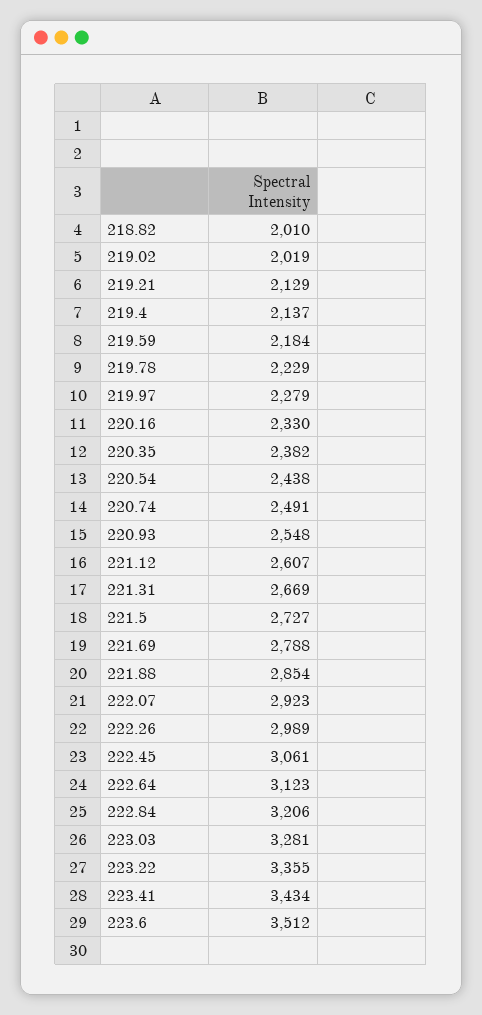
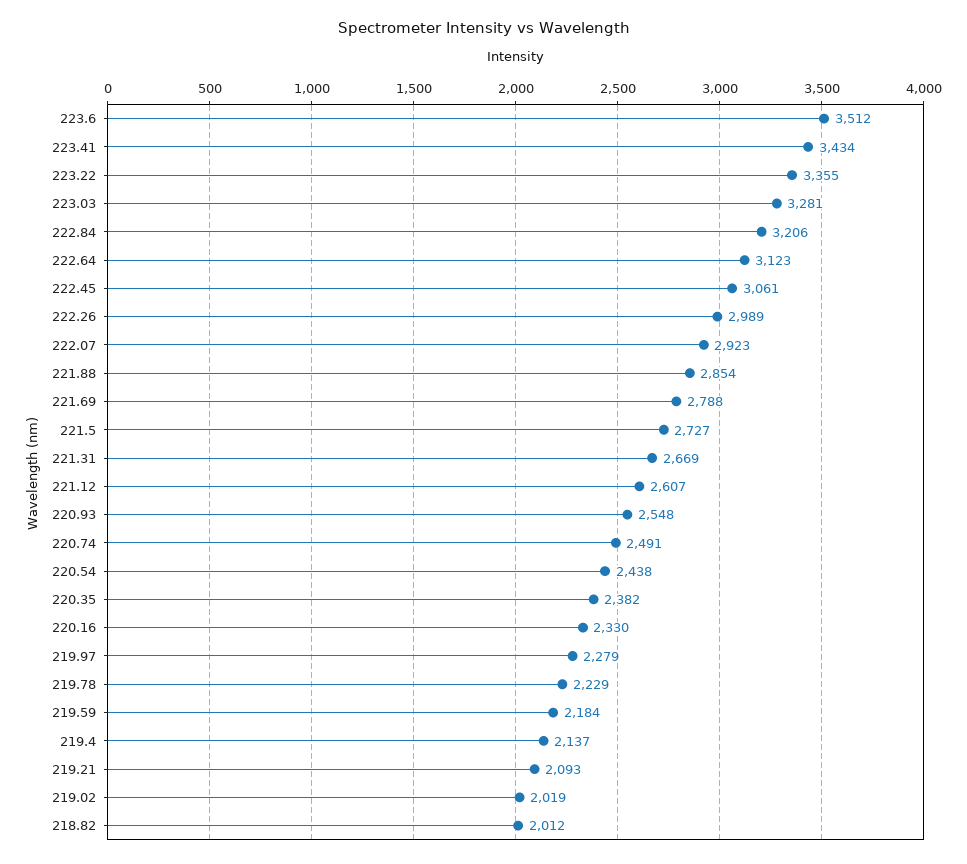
218.82: 2010 -> 2012
219.21: 2129 -> 2093

